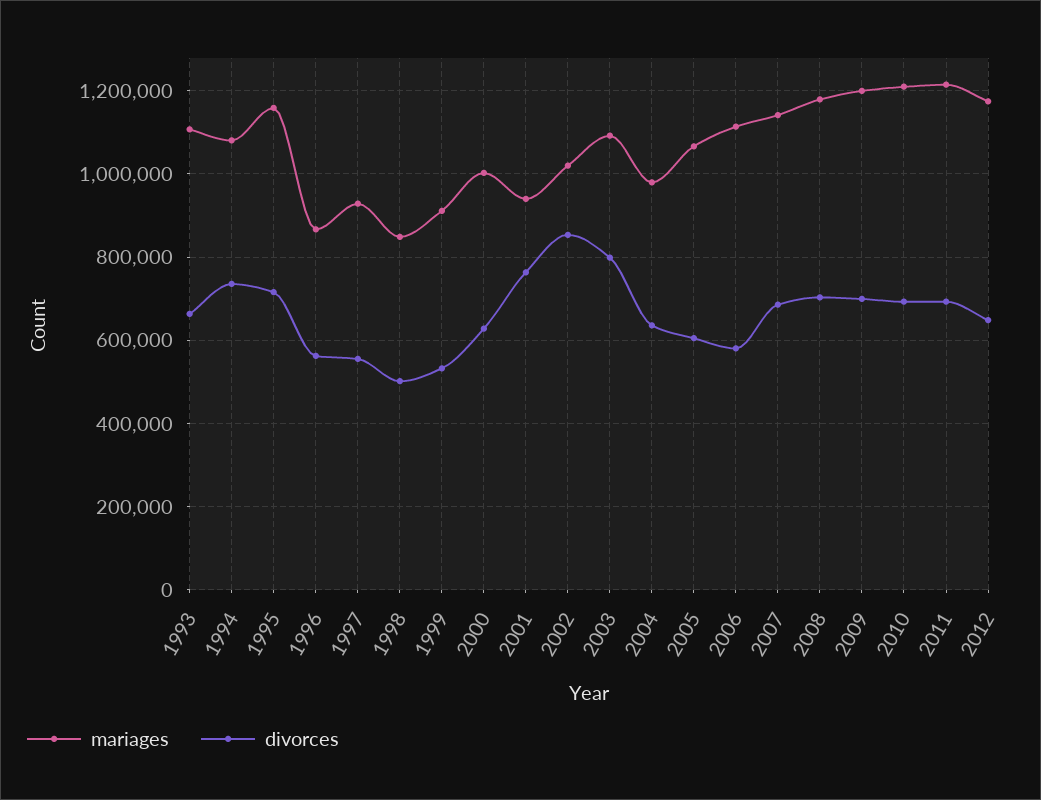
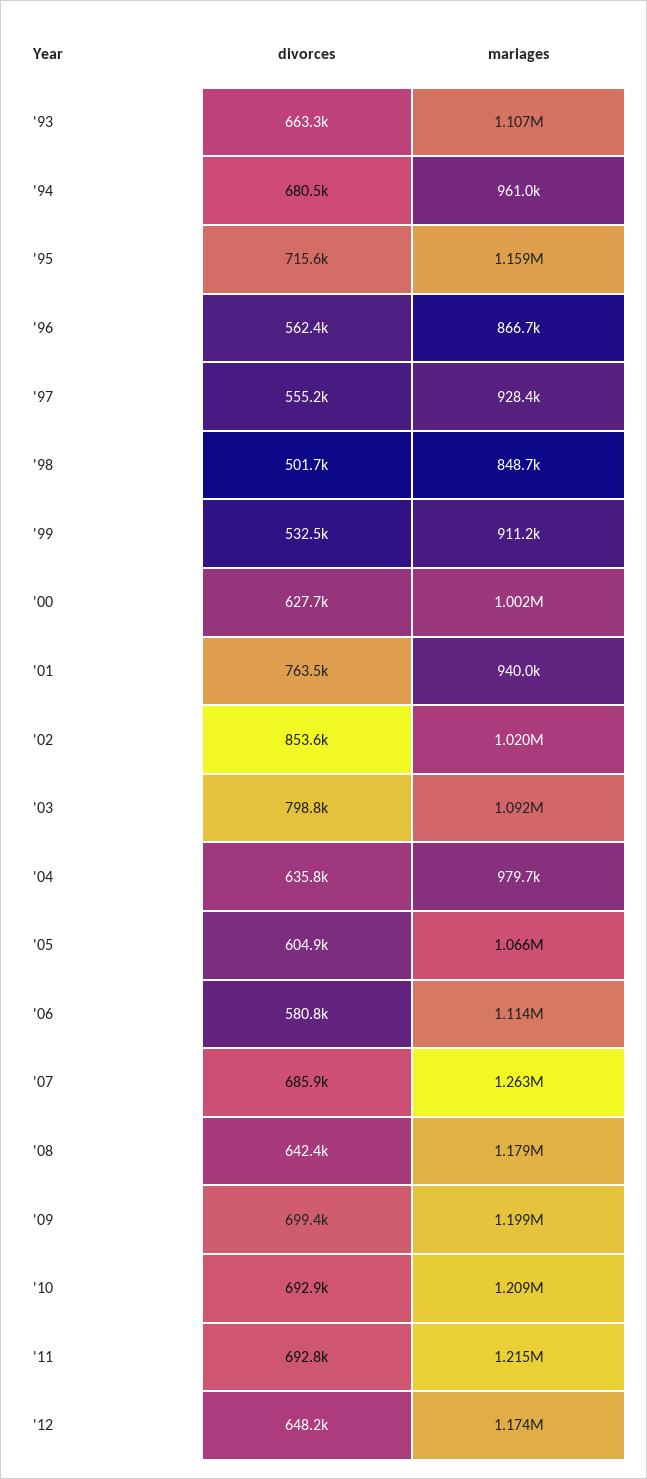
mariages, 1994: 1080000 -> 961000
divorces, 1994: 740000 -> 680500
mariages, 2007: 1140000 -> 1263000
divorces, 2008: 700000 -> 642400

